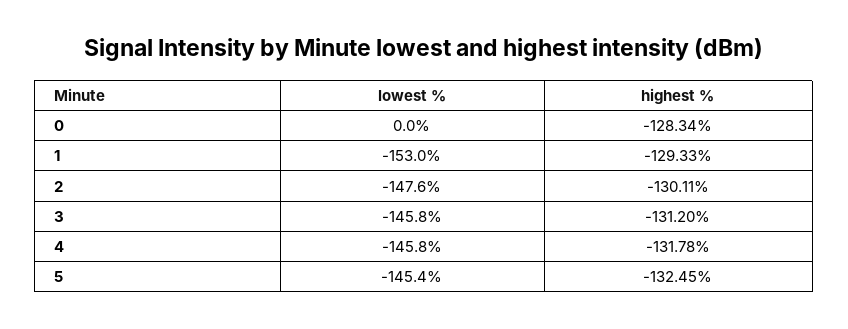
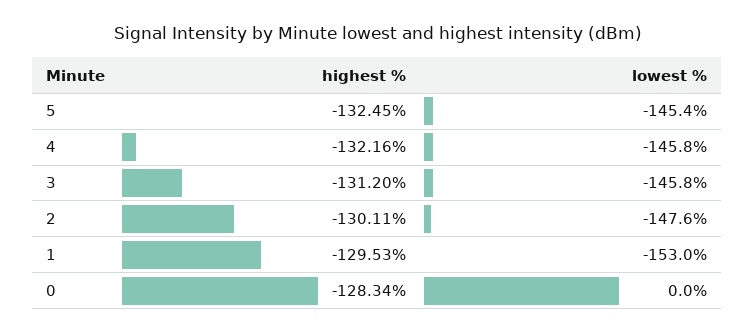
highest %, 1: -129.33 -> -129.53
highest %, 4: -131.78 -> -132.16

